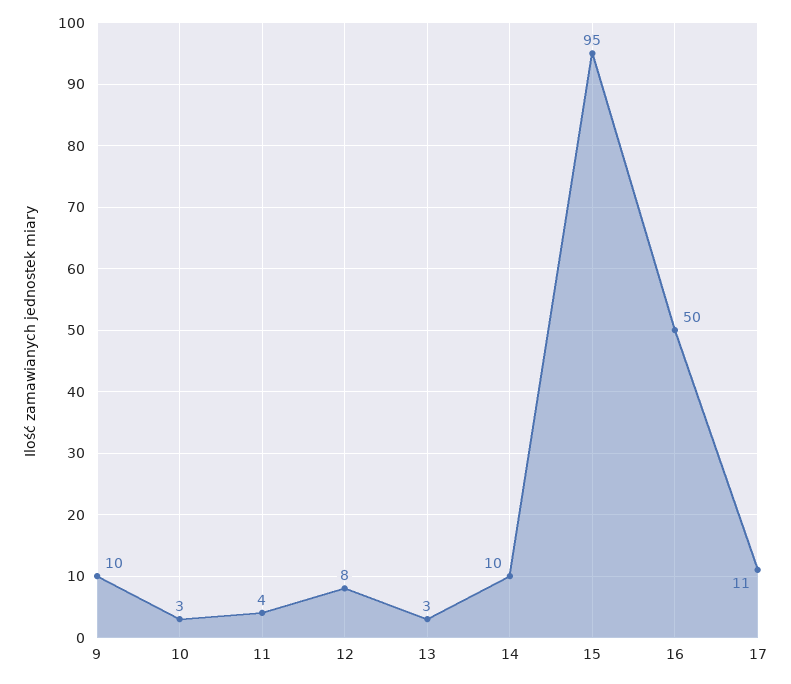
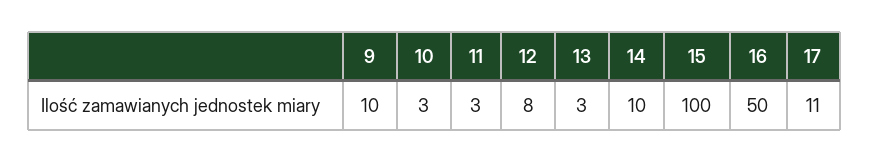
11: 4 -> 3
15: 95 -> 100

